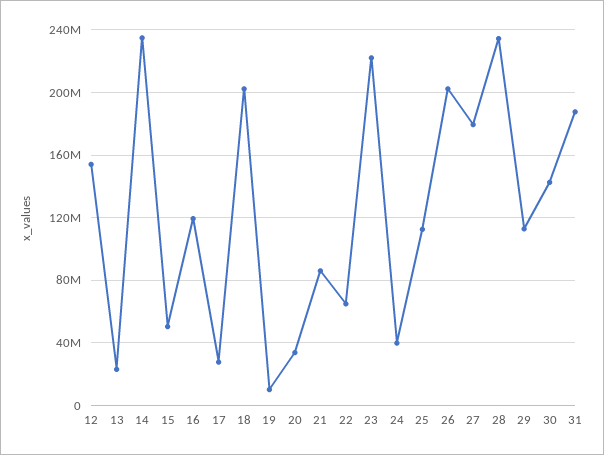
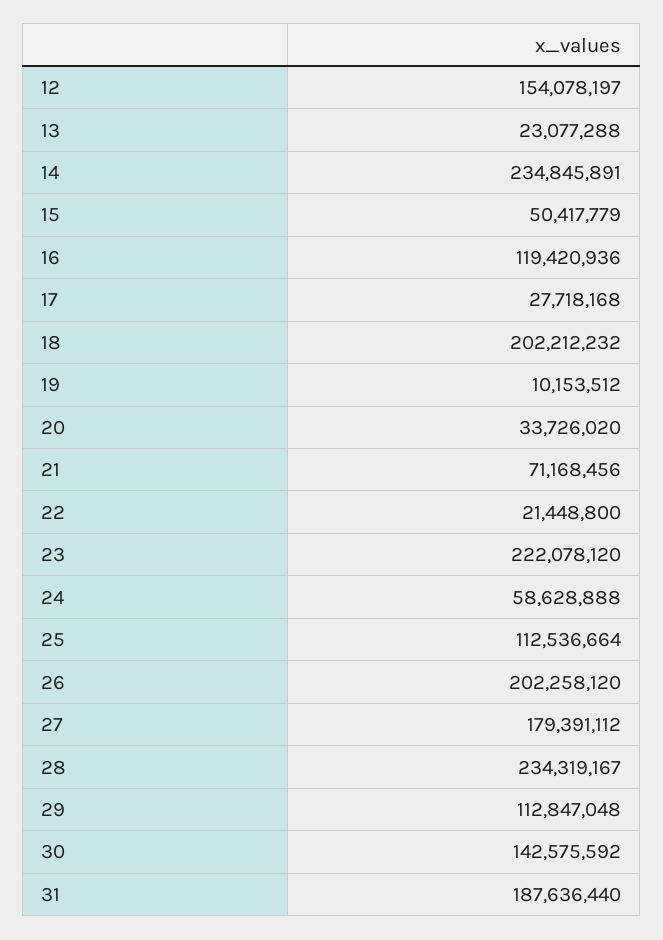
21: 85000000 -> 71168456
22: 65000000 -> 21448800
24: 40000000 -> 58628888

